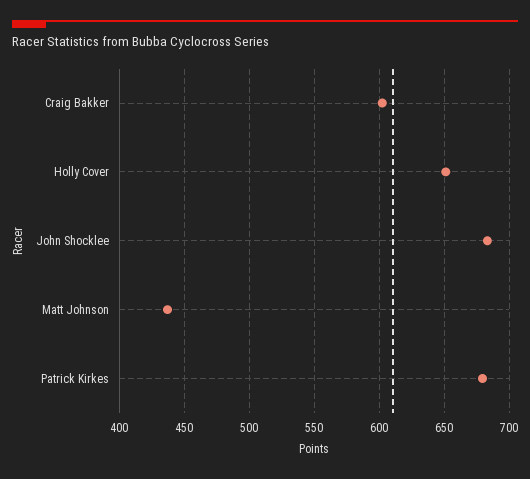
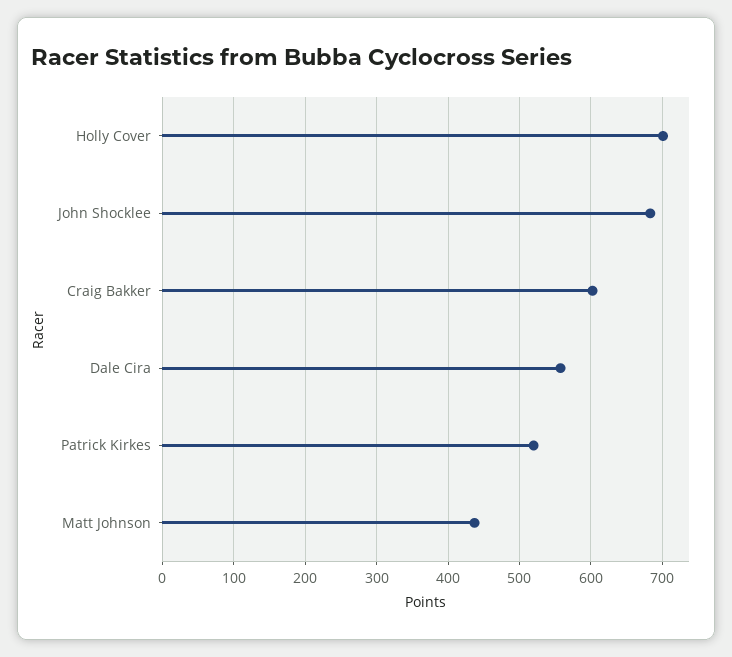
Holly Cover: 650 -> 700
Patrick Kirkes: 680 -> 520
Dale Cira: none -> 560

